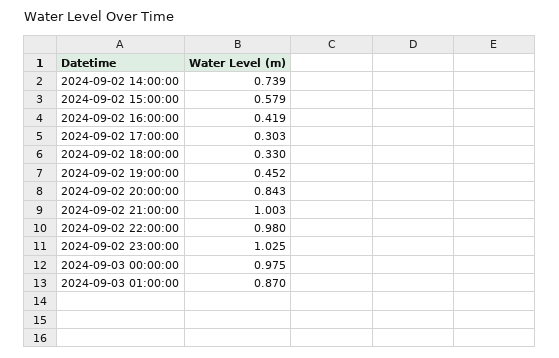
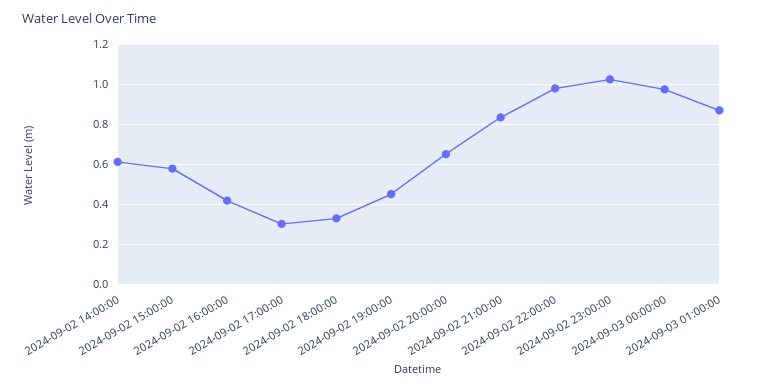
2024-09-02 14:00:00: 0.739 -> 0.6
2024-09-02 20:00:00: 0.843 -> 0.65
2024-09-02 21:00:00: 1.003 -> 0.85

